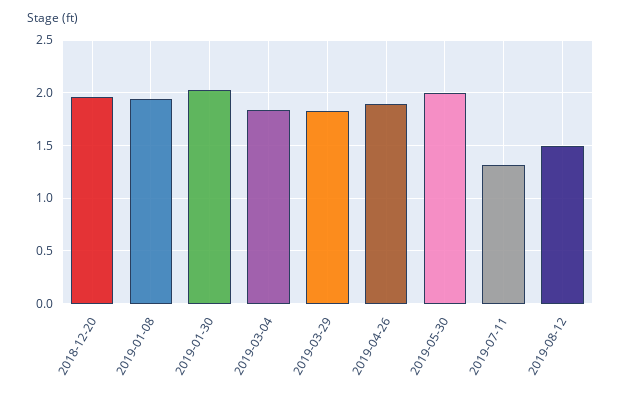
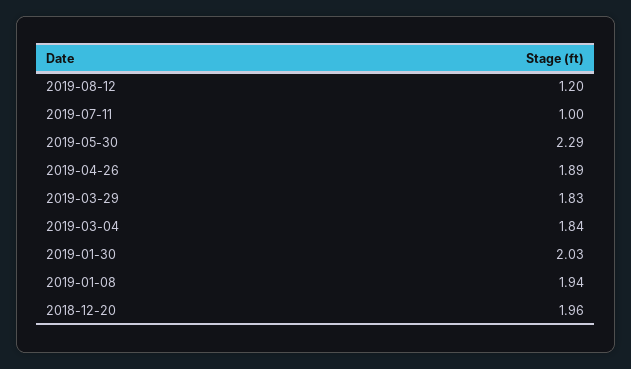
2019-05-30: 2 -> 2.29
2019-07-11: 1.3 -> 1
2019-08-12: 1.5 -> 1.2

